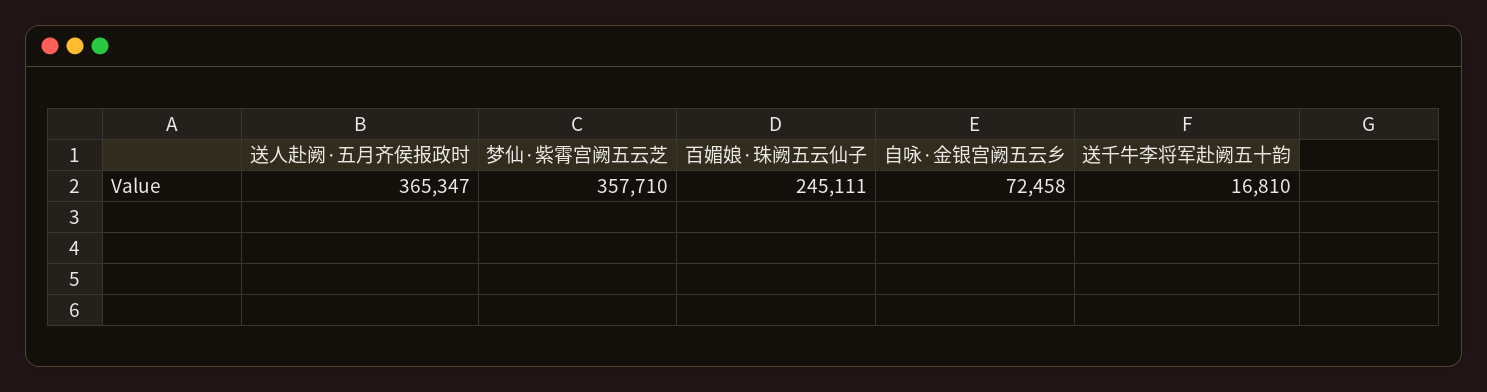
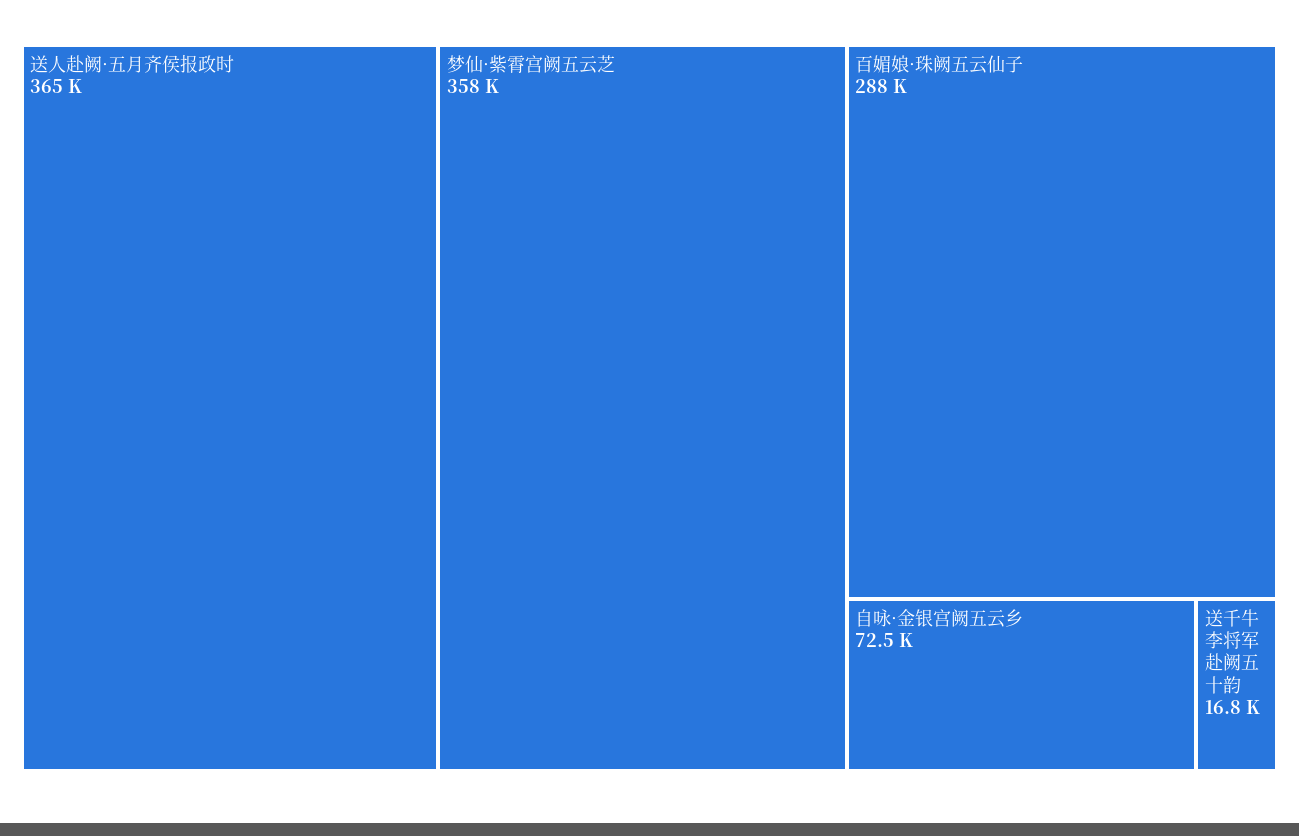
百媚娘·珠阙五云仙子: 245111 -> 288000

